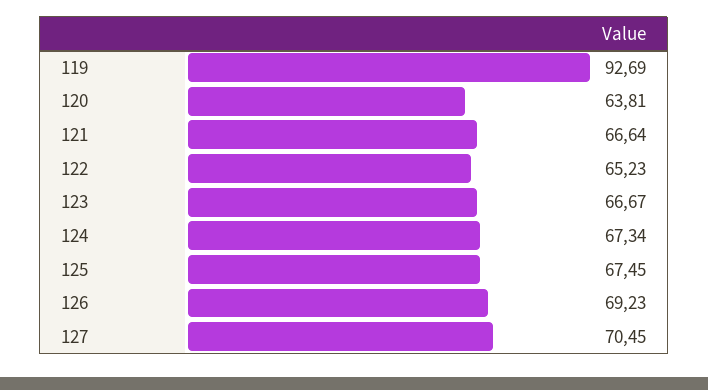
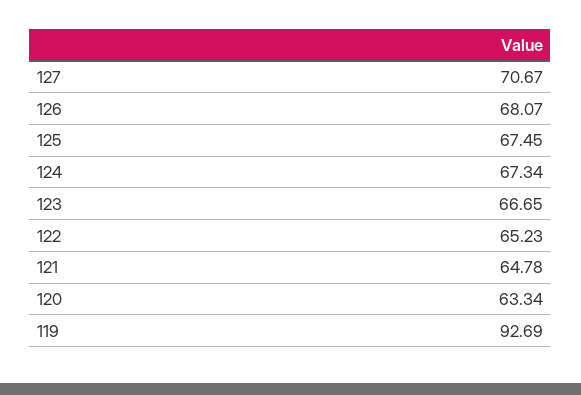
120: 63.81 -> 63.34
121: 66.64 -> 64.78
123: 66.67 -> 66.65
126: 69.23 -> 68.07
127: 70.45 -> 70.67

